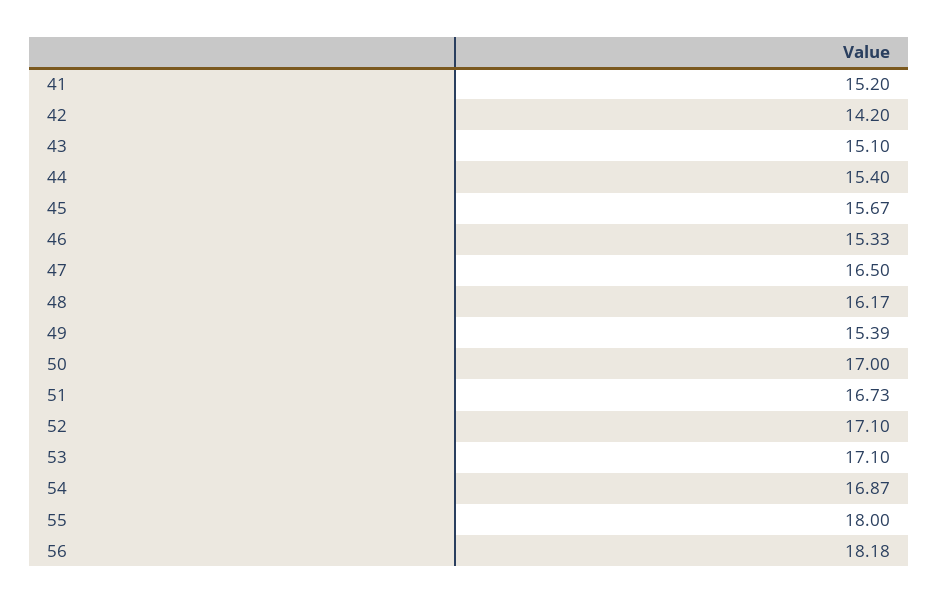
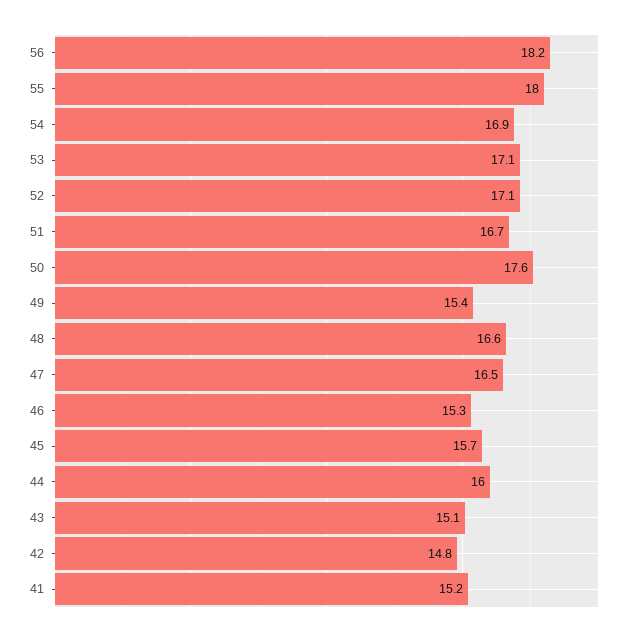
42: 14.2 -> 14.8
44: 15.4 -> 16
48: 16.17 -> 16.6
50: 17 -> 17.6

